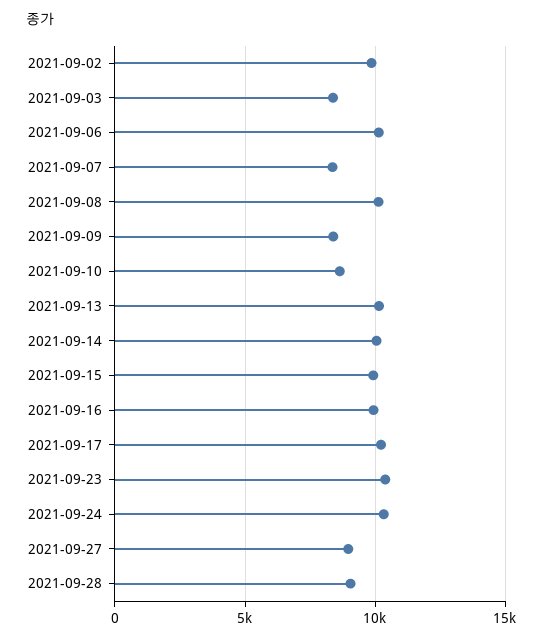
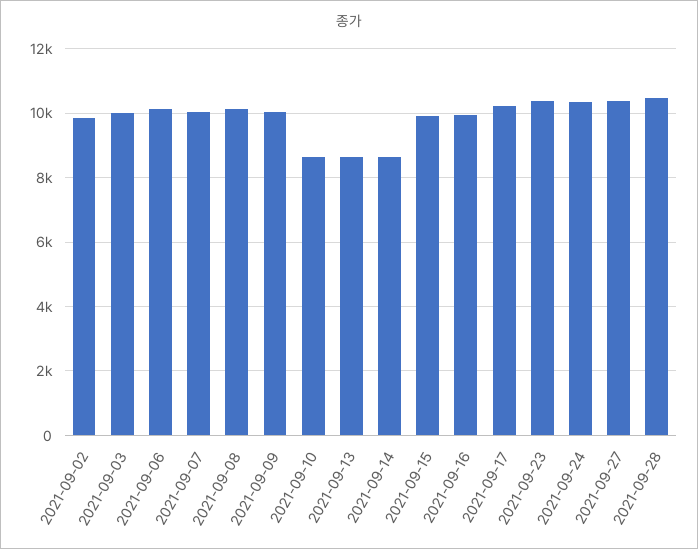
2021-09-03: 8500 -> 10000
2021-09-07: 8500 -> 10000
2021-09-09: 8500 -> 10000
2021-09-13: 10000 -> 8600
2021-09-14: 10000 -> 8600
2021-09-27: 9000 -> 10400
2021-09-28: 9000 -> 10400

